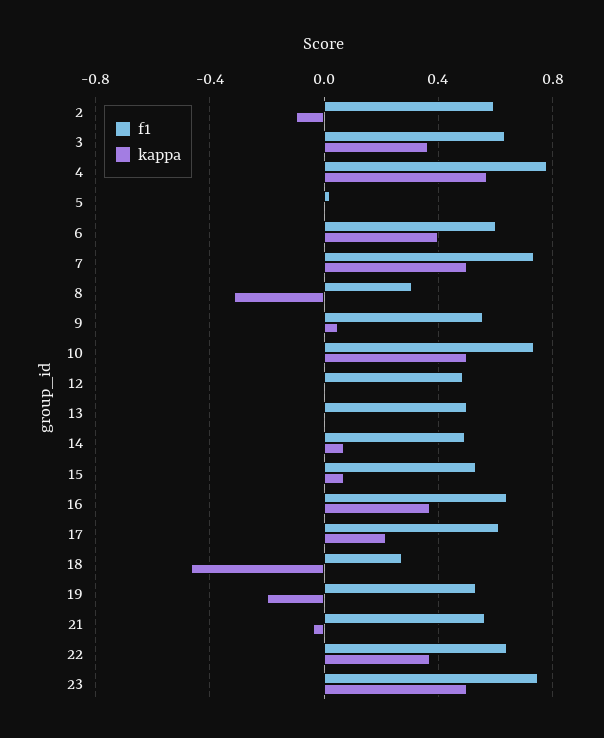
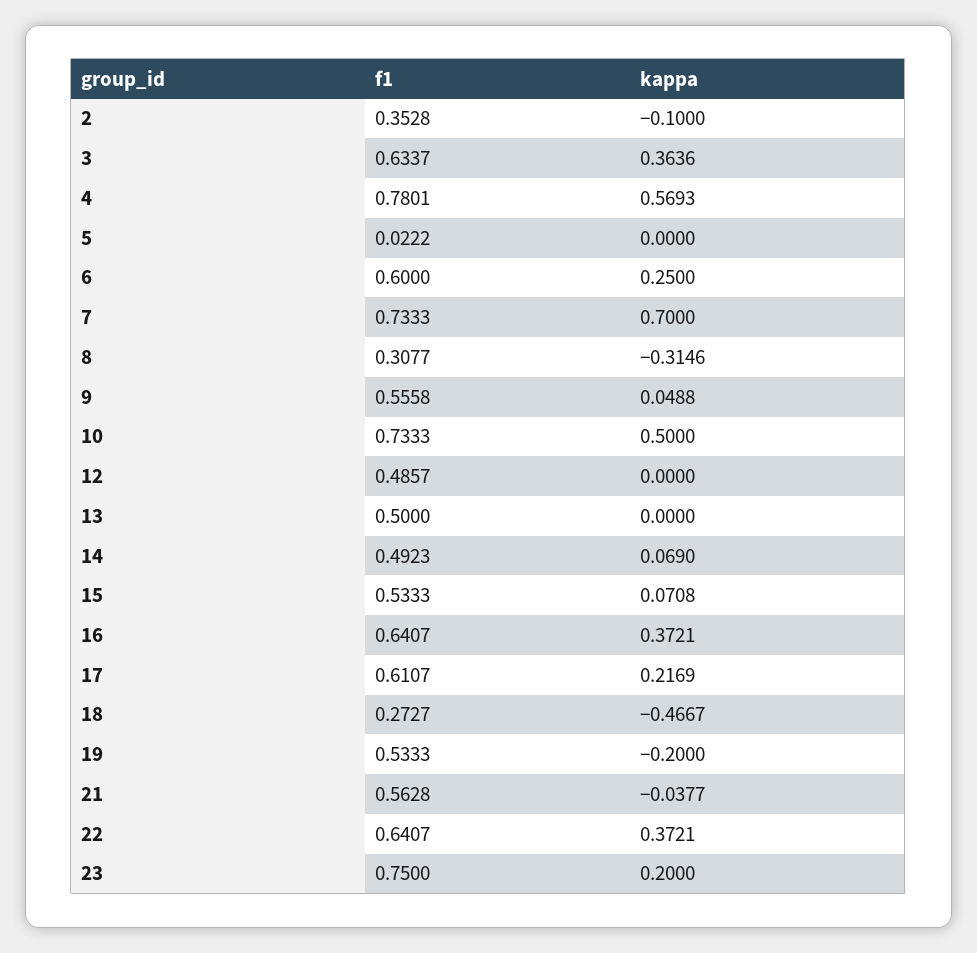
f1, 2: 0.6 -> 0.3528
kappa, 6: 0.4 -> 0.25
kappa, 7: 0.5 -> 0.7
kappa, 23: 0.5 -> 0.2

